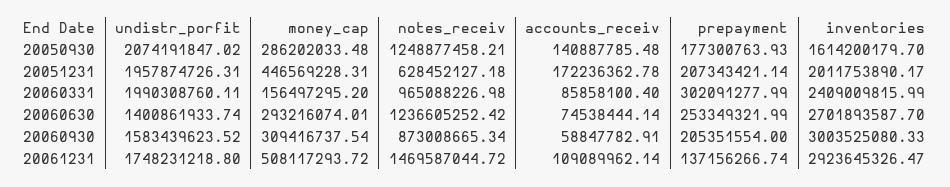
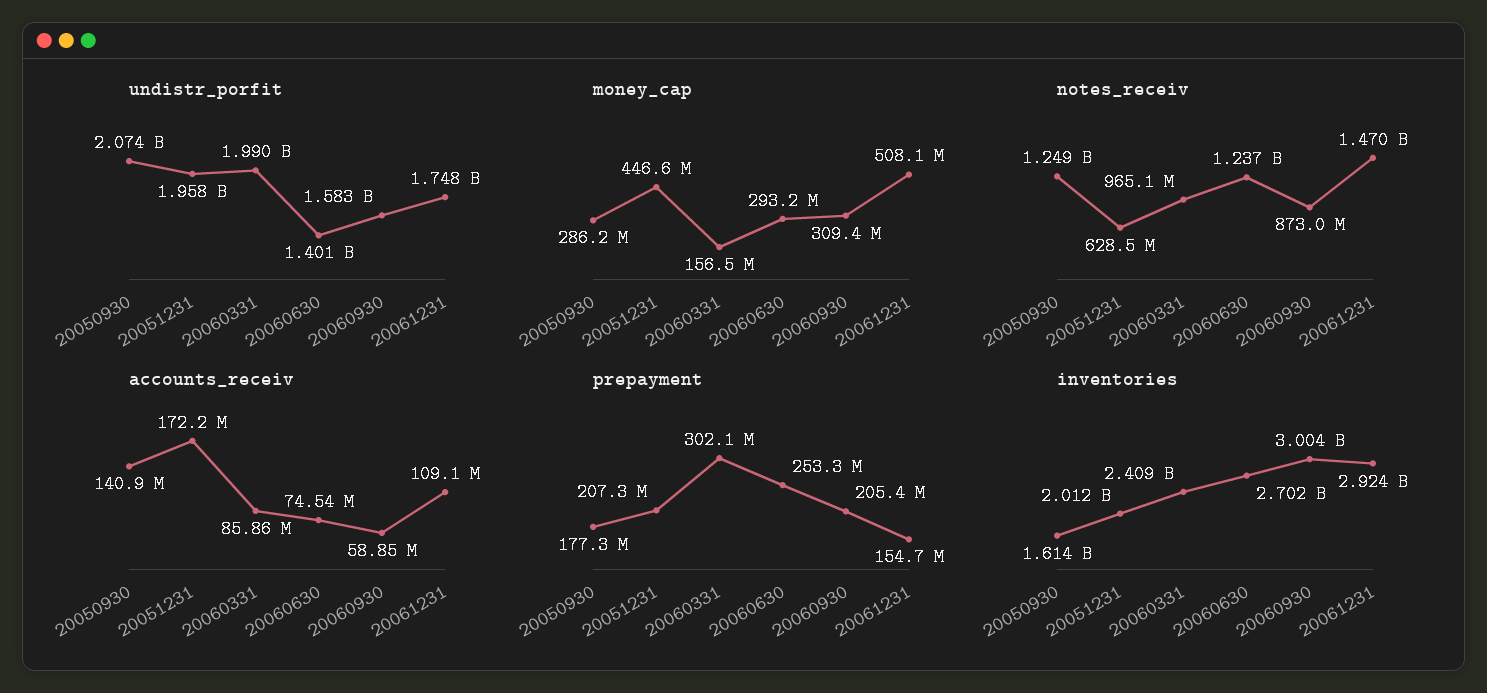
prepayment, 20061231: 137156266.74 -> 154700000

